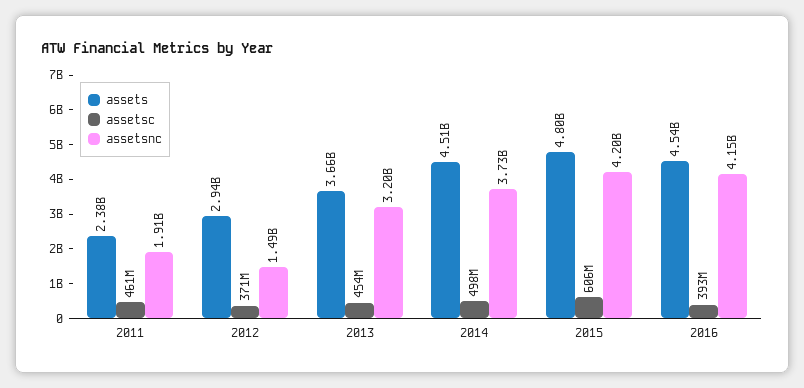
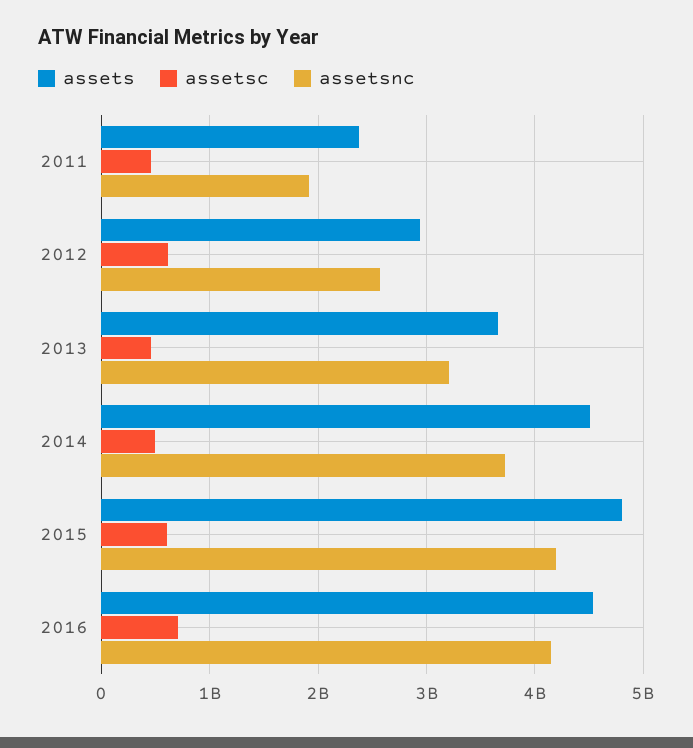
assetsc, 2012: 371000000 -> 600000000
assetsnc, 2012: 1490000000 -> 2600000000
assetsc, 2016: 393000000 -> 700000000

